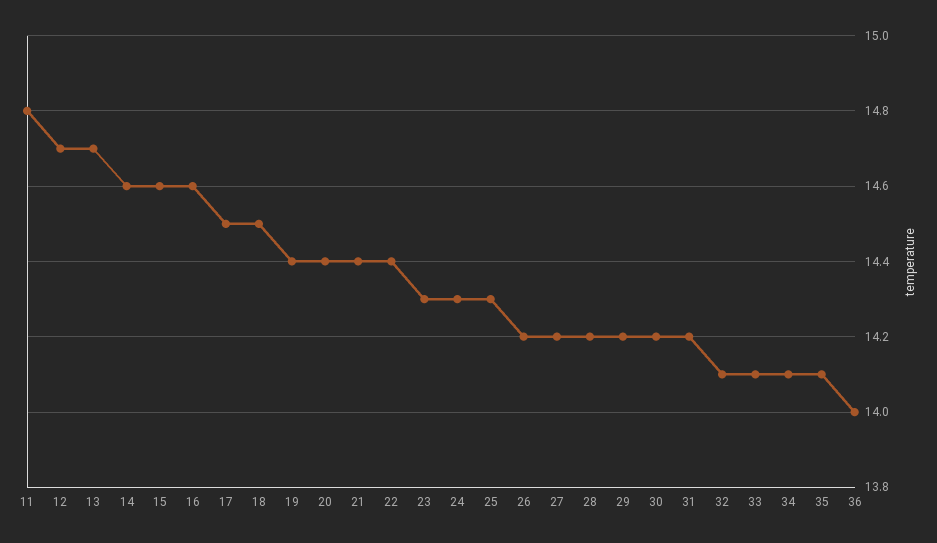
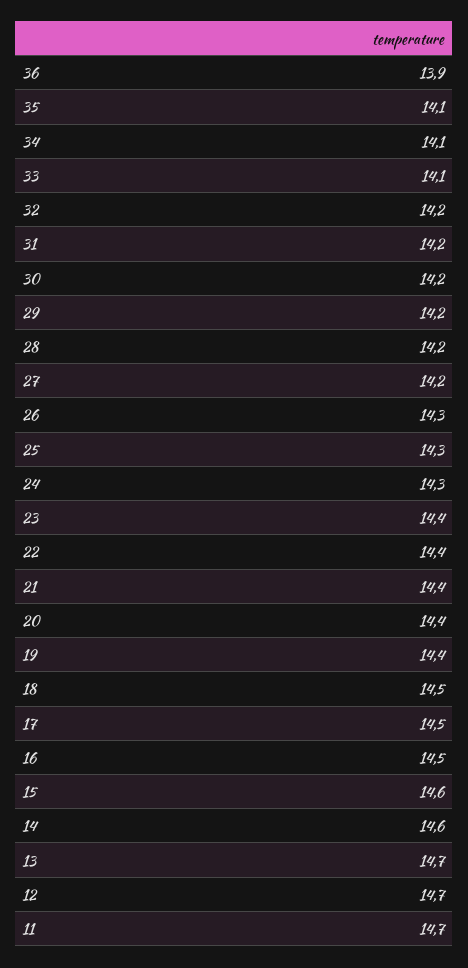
11: 14.8 -> 14.7
16: 14.6 -> 14.5
23: 14.3 -> 14.4
26: 14.2 -> 14.3
32: 14.1 -> 14.2
36: 14 -> 13.9

